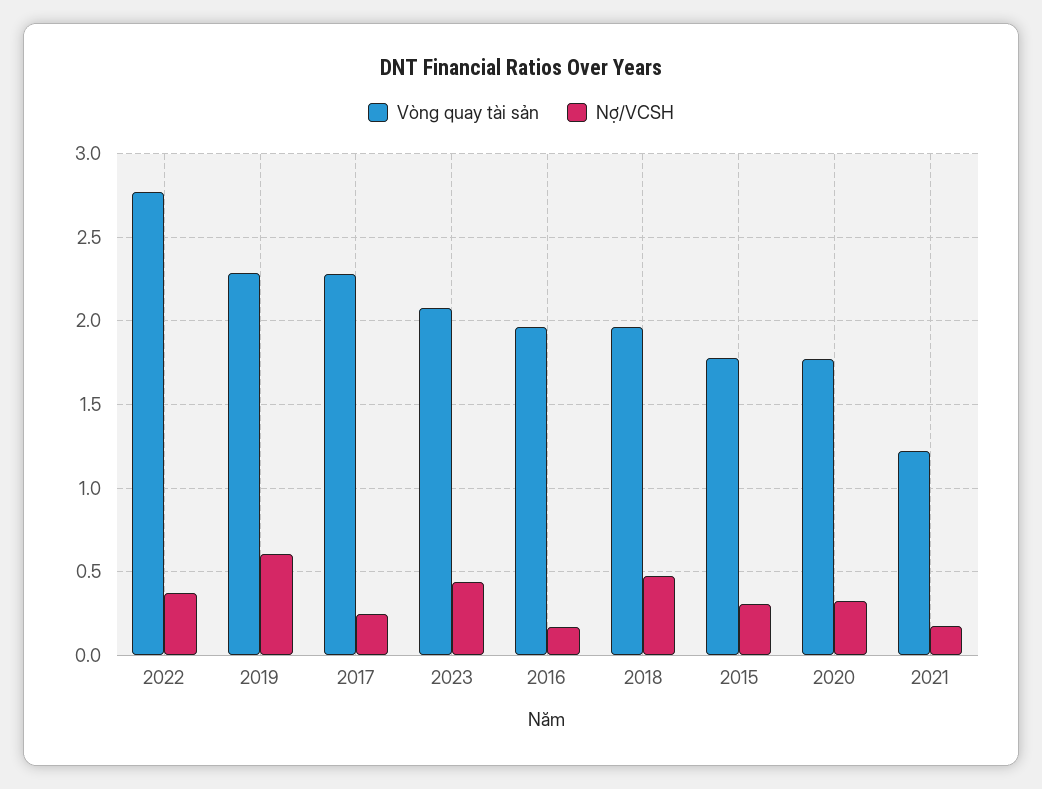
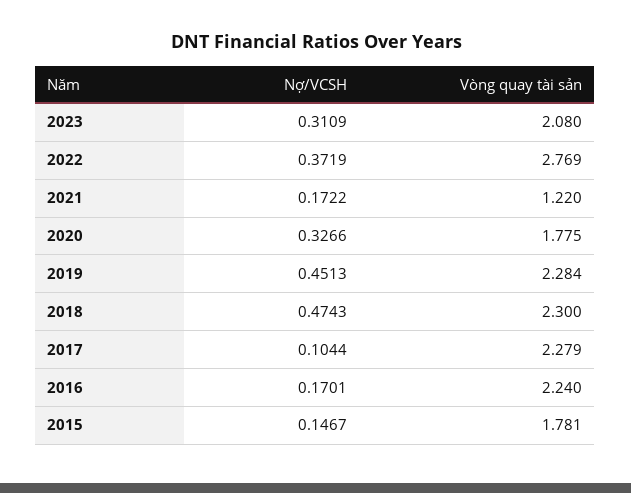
Nợ/VCSH, 2019: 0.6 -> 0.4513
Nợ/VCSH, 2017: 0.25 -> 0.1044
Nợ/VCSH, 2023: 0.45 -> 0.3109
Vòng quay tài sản, 2016: 1.95 -> 2.24
Vòng quay tài sản, 2018: 1.95 -> 2.3
Nợ/VCSH, 2015: 0.3 -> 0.1467

